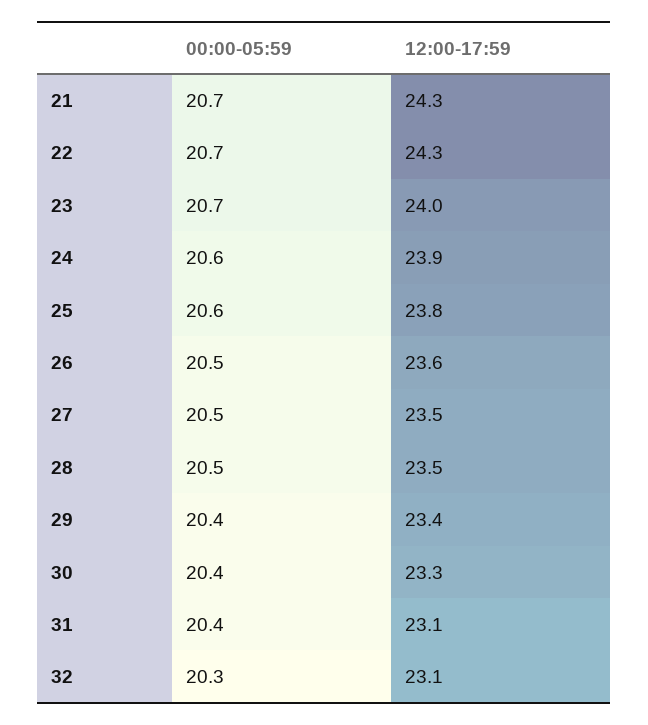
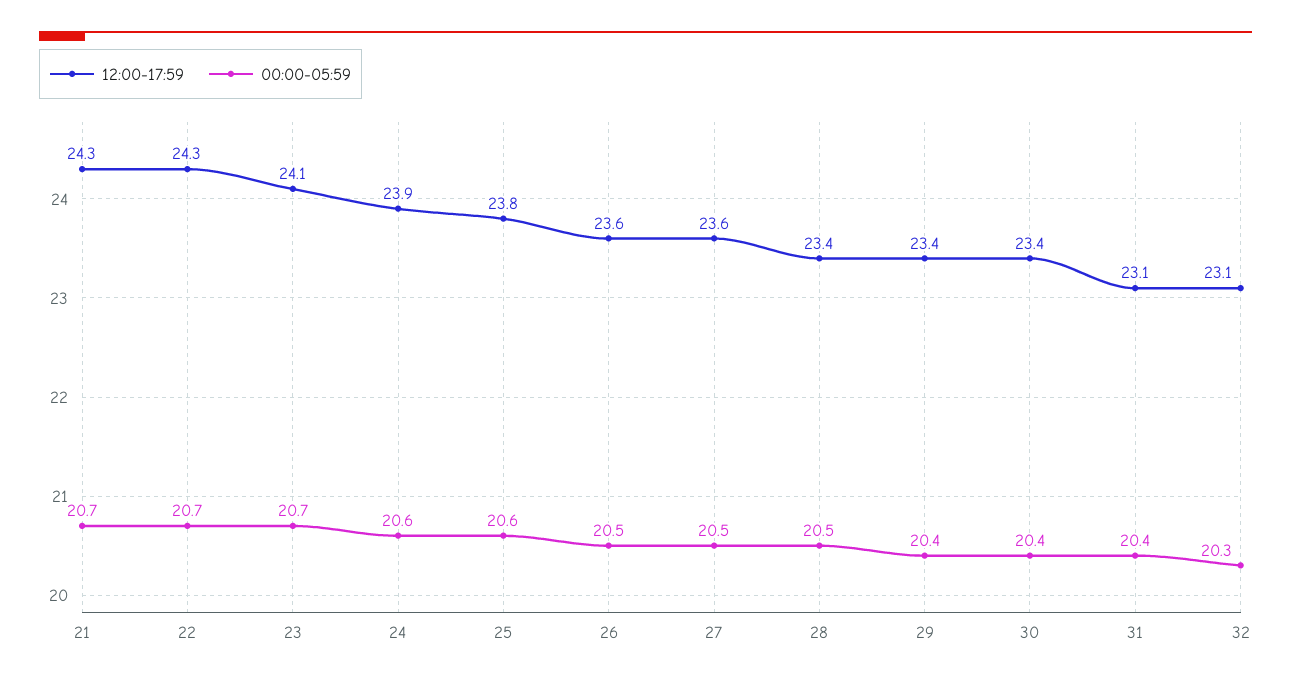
12:00-17:59, 23: 24 -> 24.1
12:00-17:59, 27: 23.5 -> 23.6
12:00-17:59, 28: 23.5 -> 23.4
12:00-17:59, 30: 23.3 -> 23.4

